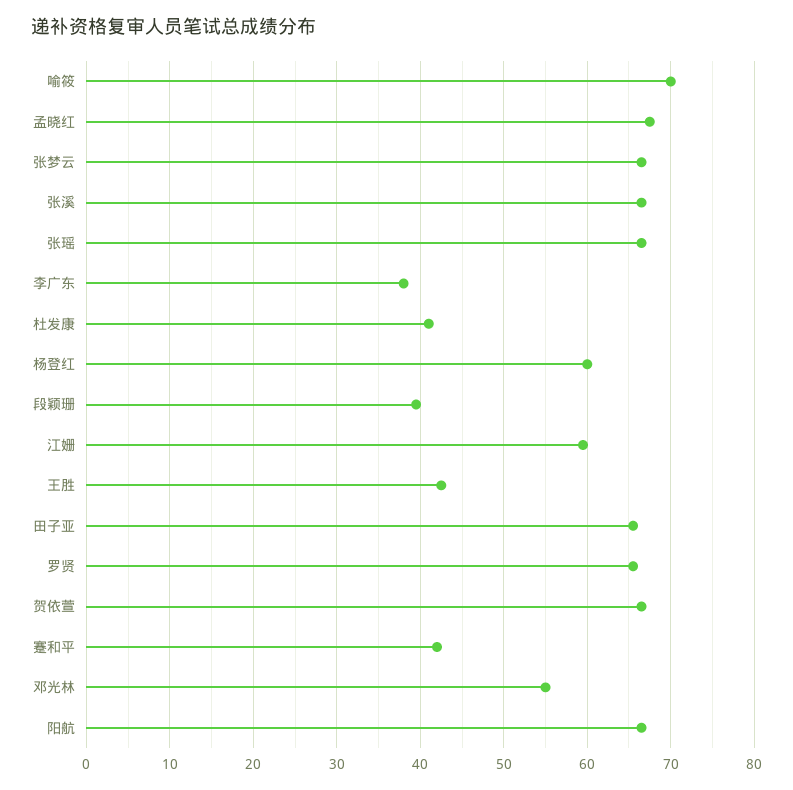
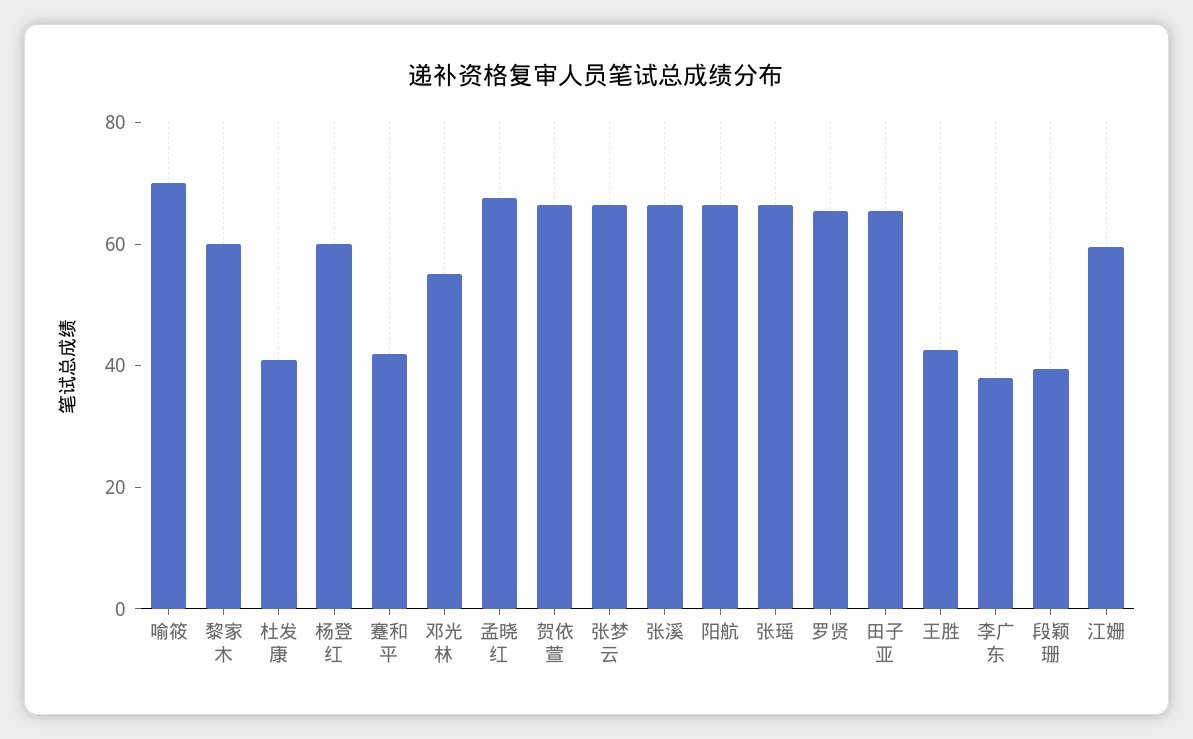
黎家木: none -> 60

